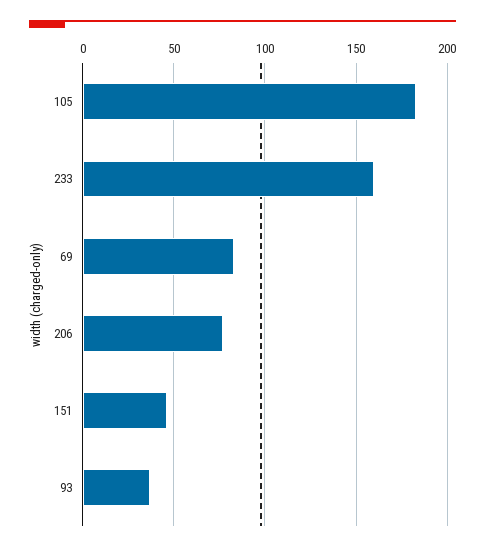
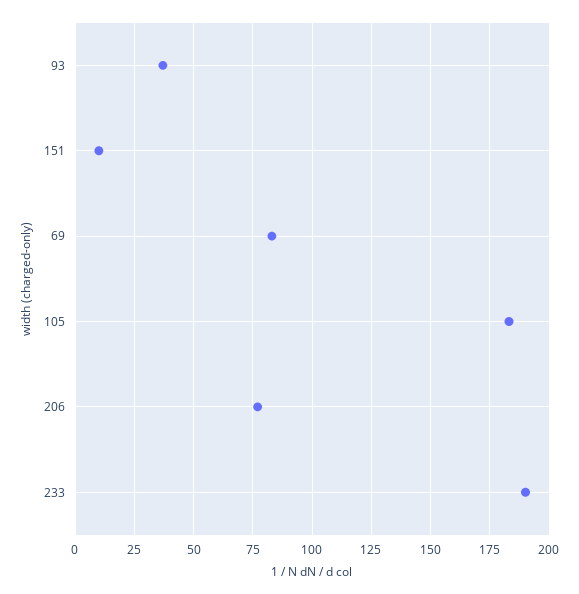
233: 160 -> 190
151: 45 -> 10

